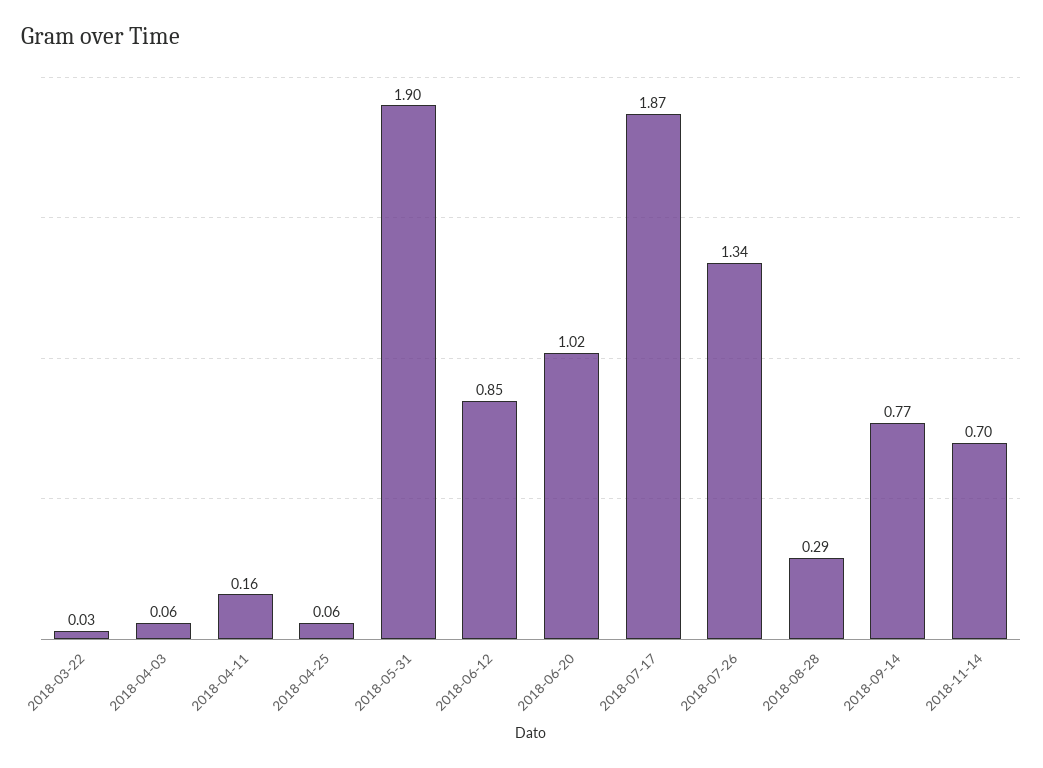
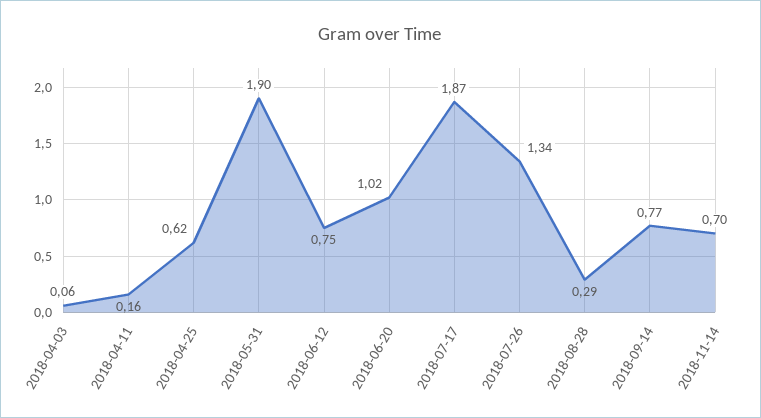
2018-03-22: 0.03 -> none
2018-04-25: 0.06 -> 0.62
2018-06-12: 0.85 -> 0.75

